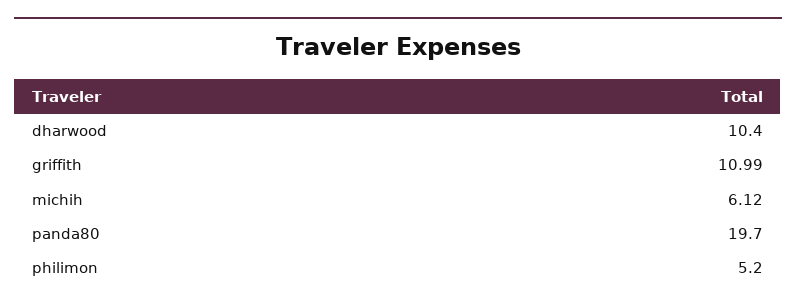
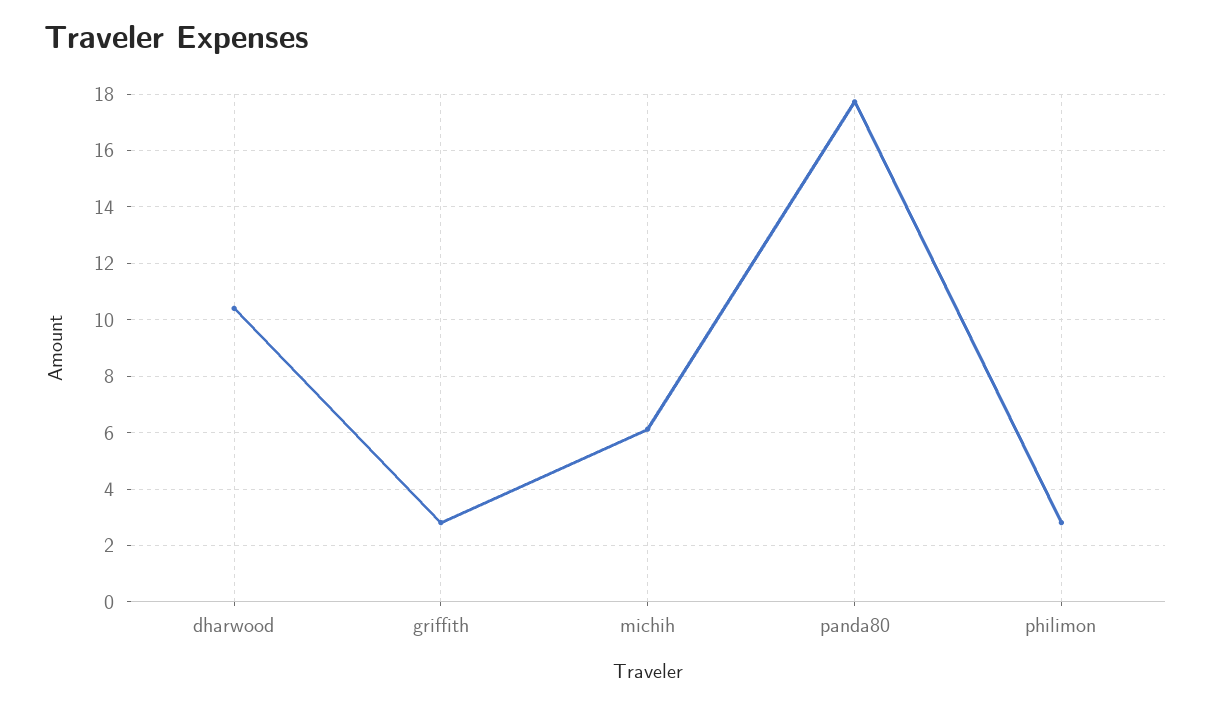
griffith: 10.99 -> 2.75
panda80: 19.7 -> 17.75
philimon: 5.2 -> 2.75

